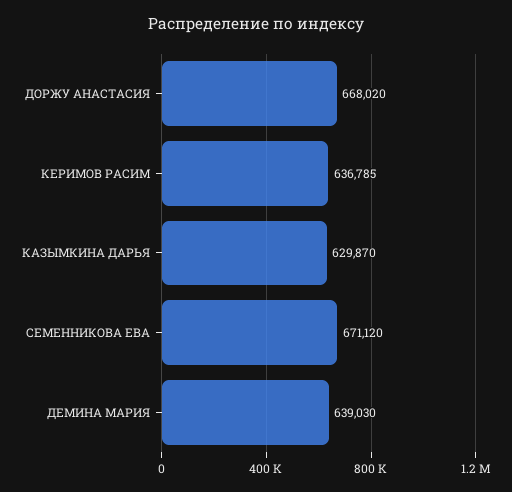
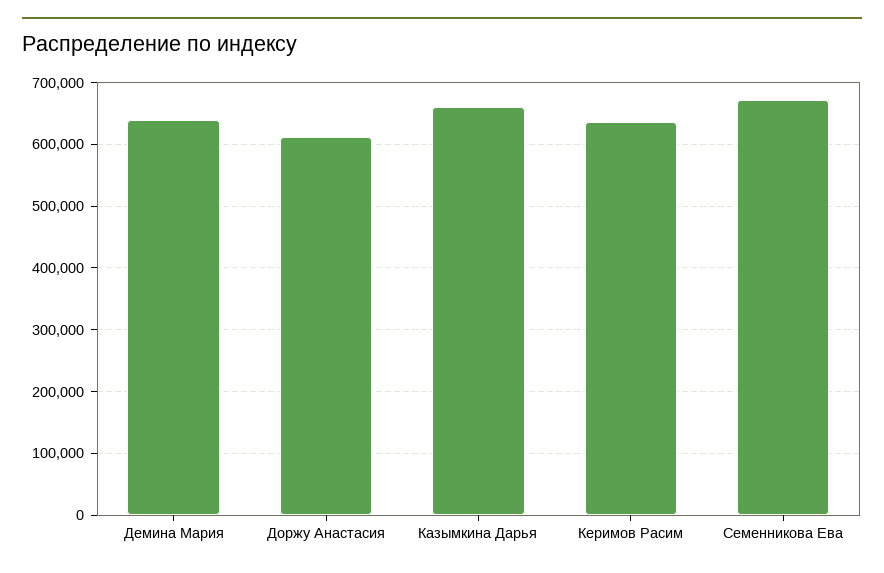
ДОРЖУ АНАСТАСИЯ: 668020 -> 610000
КАЗЫМКИНА ДАРЬЯ: 629870 -> 660000

